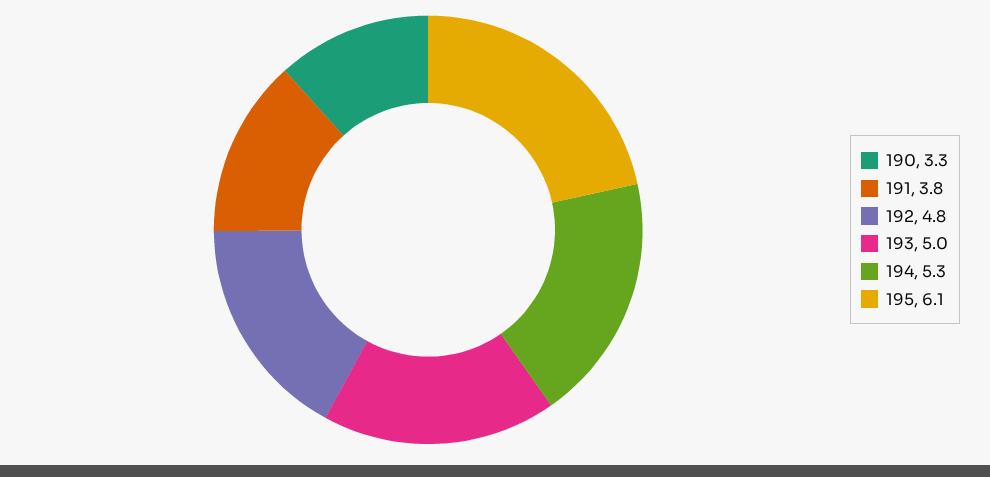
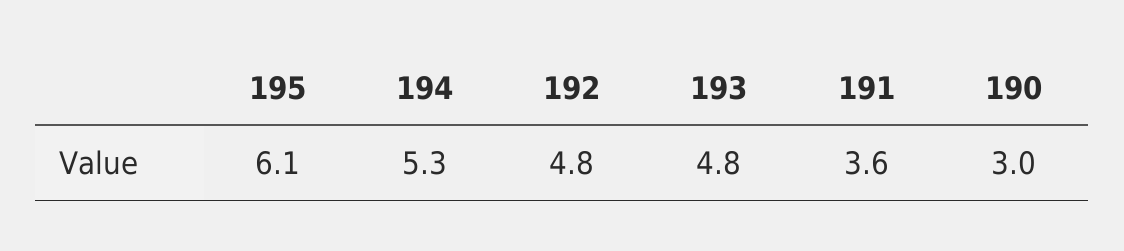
190: 3.3 -> 3
191: 3.8 -> 3.6
193: 5 -> 4.8

